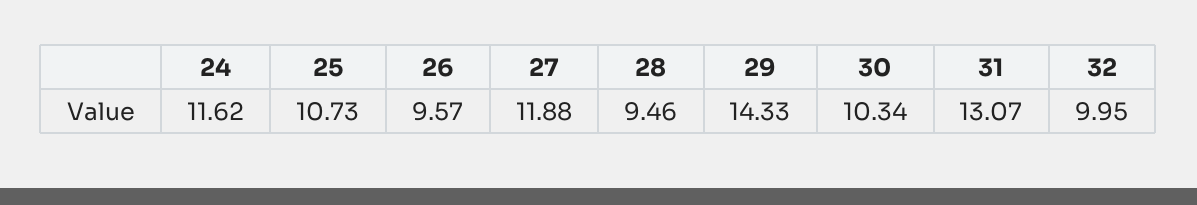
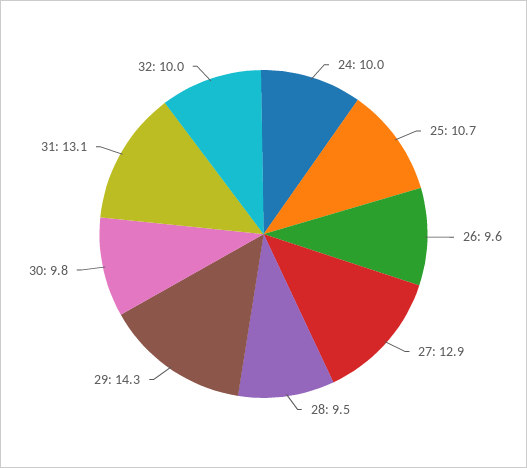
24: 11.62 -> 10
27: 11.88 -> 12.9
30: 10.34 -> 9.8

